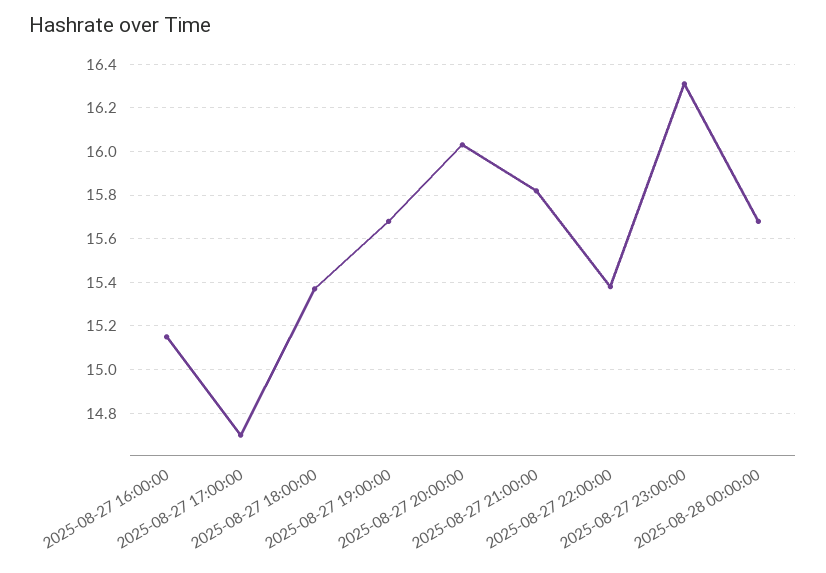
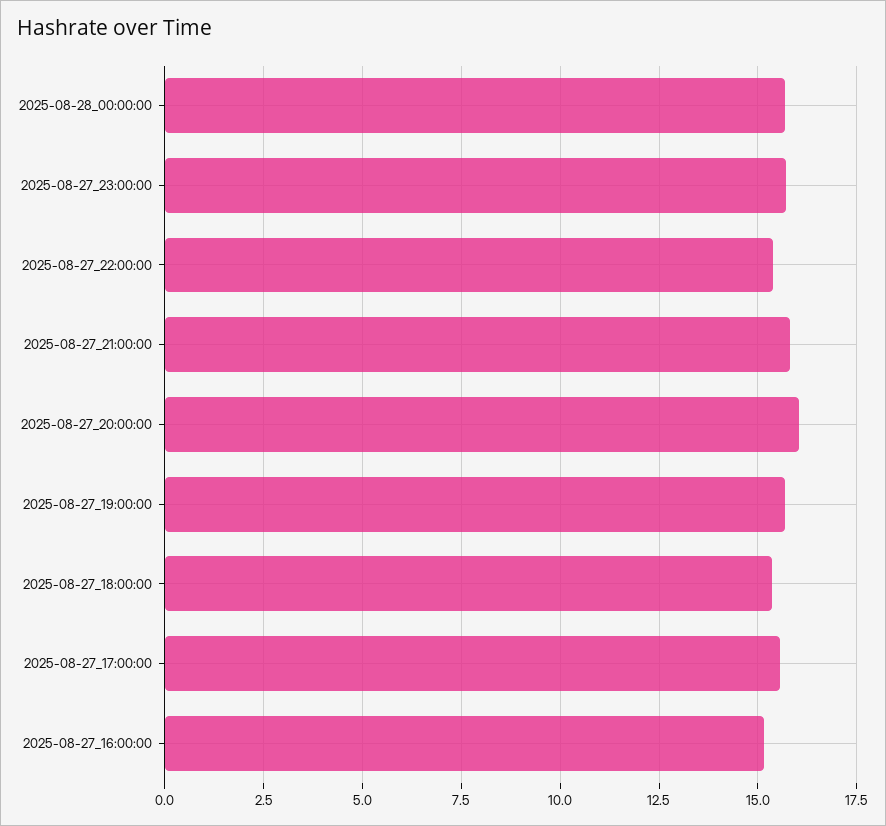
2025-08-27 17:00:00: 14.7 -> 15.5
2025-08-27 23:00:00: 16.3 -> 15.75

